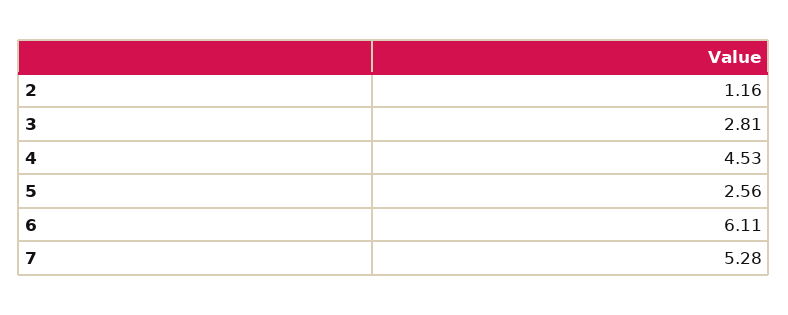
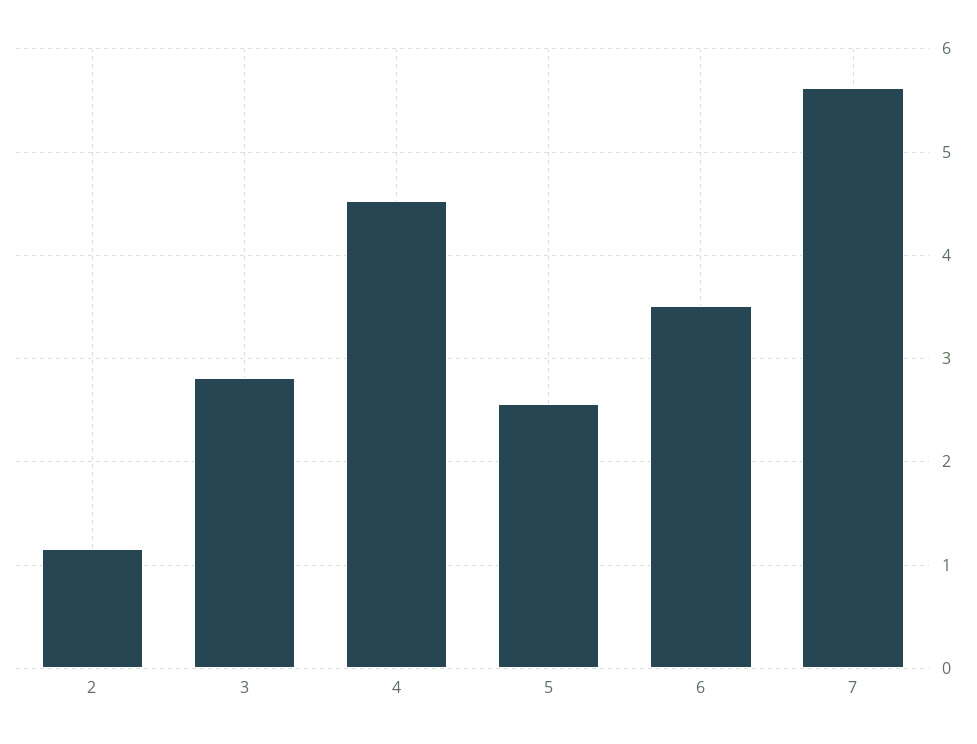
6: 6.11 -> 3.5
7: 5.28 -> 5.6

